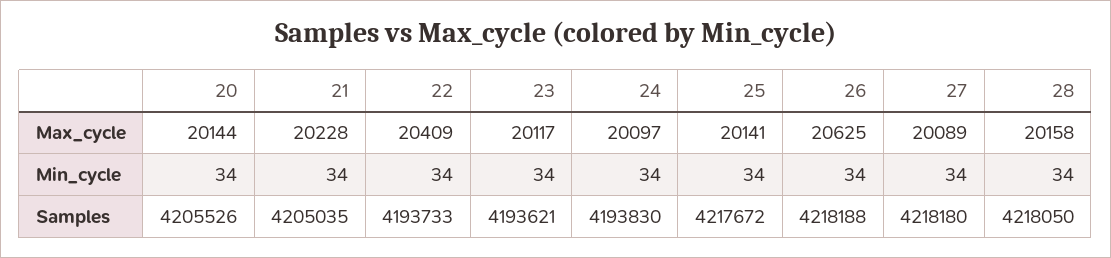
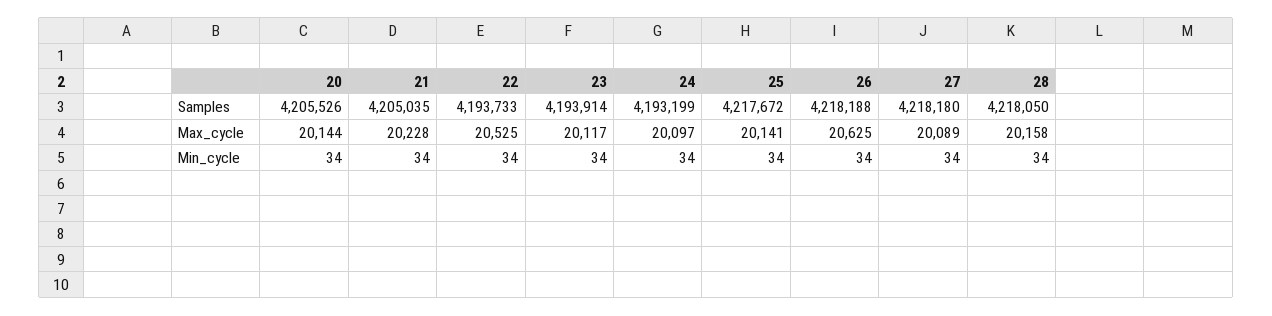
22, Max_cycle: 20409 -> 20525
23, Samples: 4193621 -> 4193914
24, Samples: 4193830 -> 4193199

